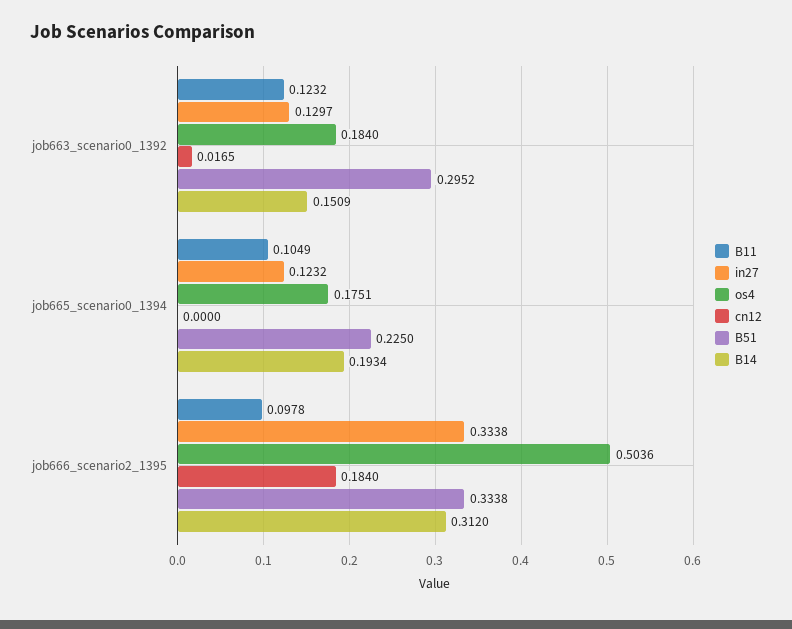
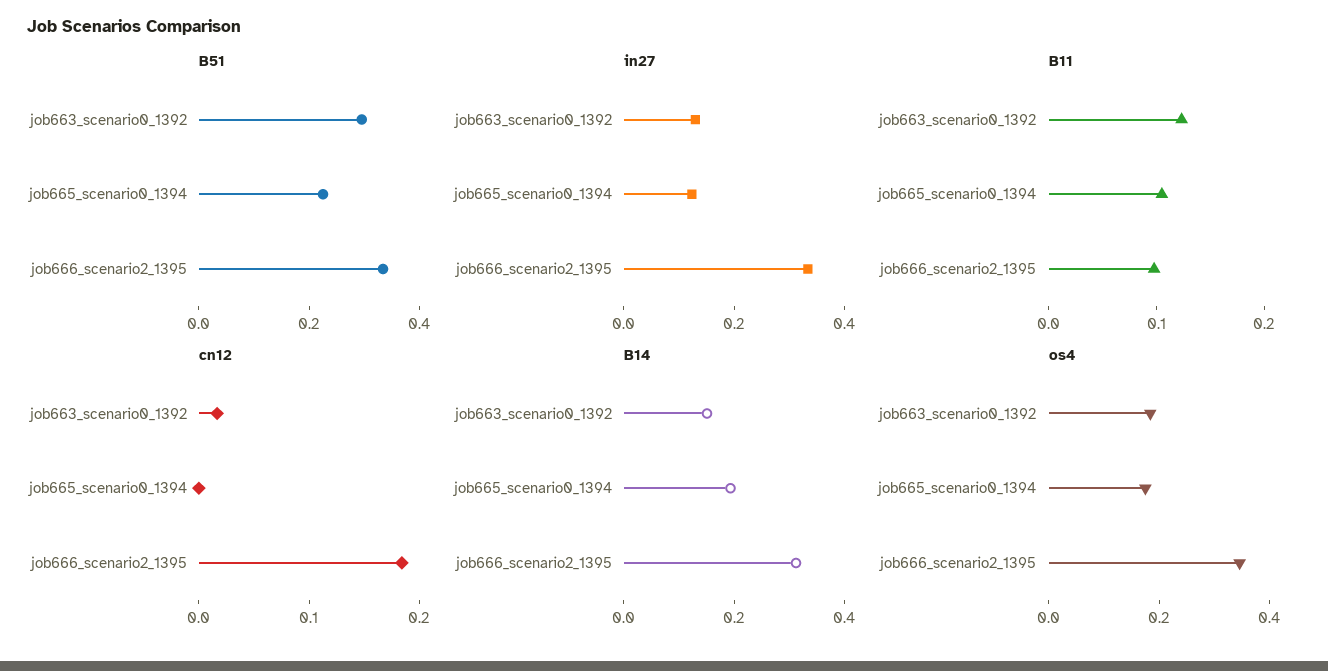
os4, job666_scenario2_1395: 0.5036 -> 0.35

